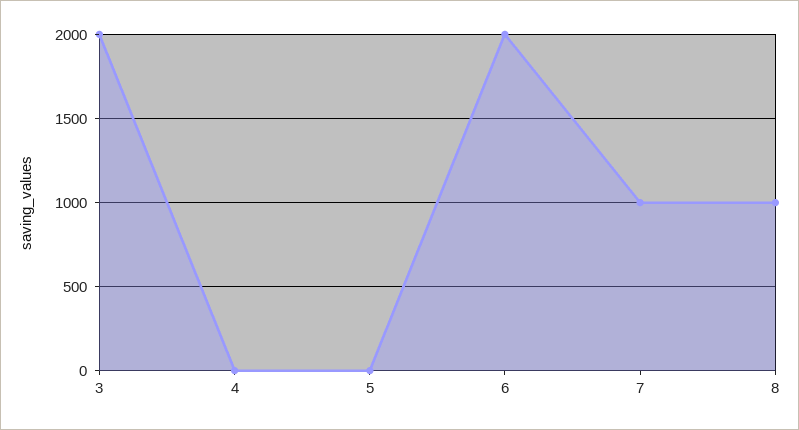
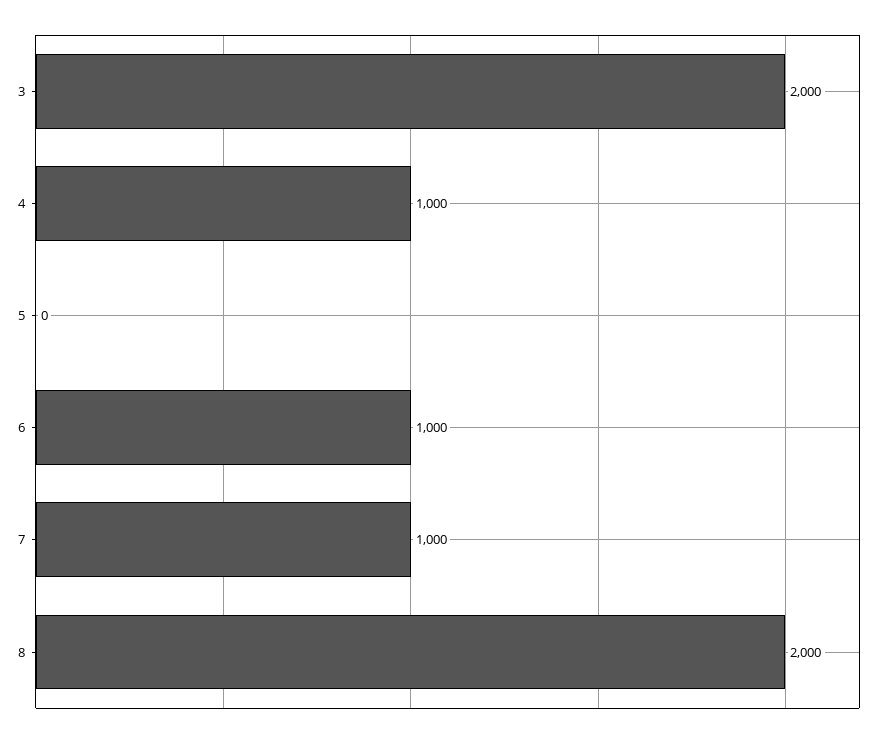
4: 0 -> 1000
6: 2000 -> 1000
8: 1000 -> 2000

